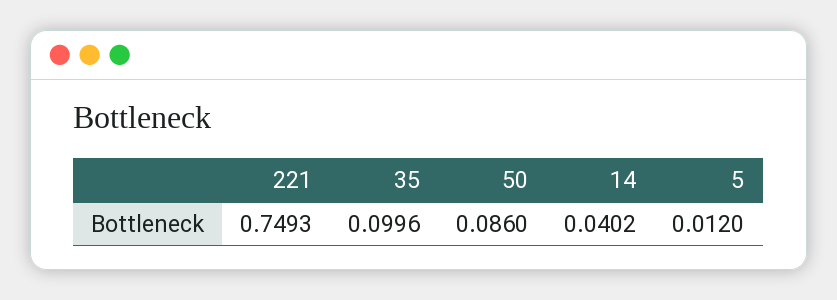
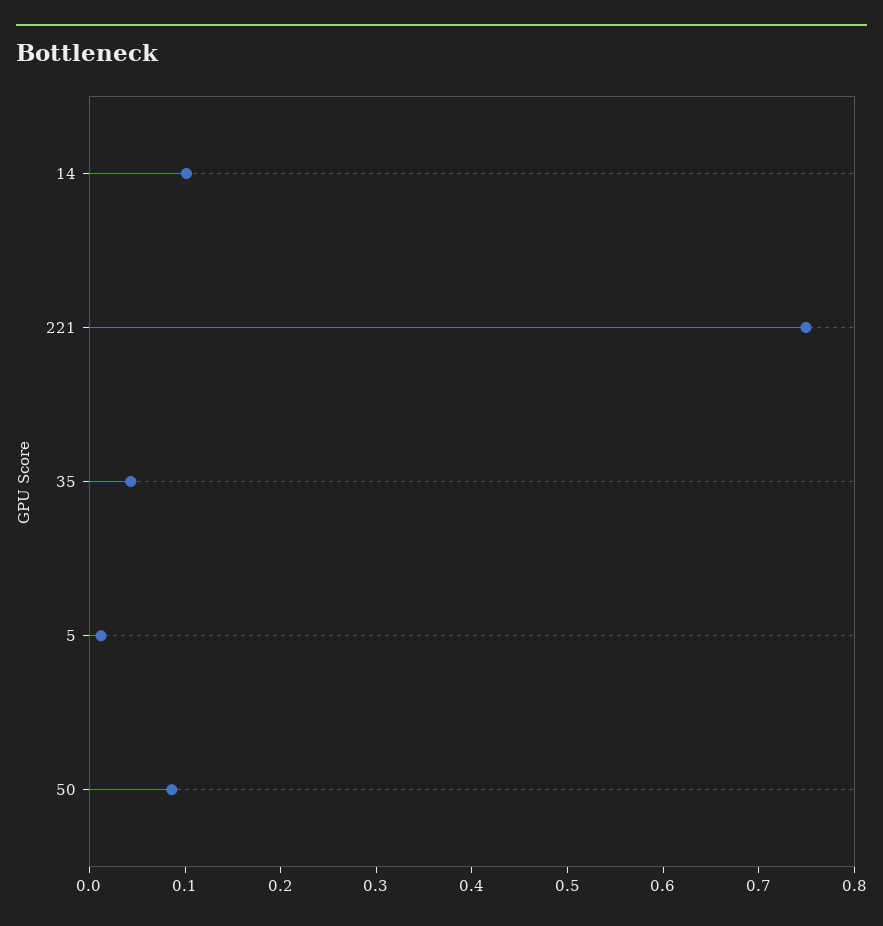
35: 0.0996 -> 0.04
14: 0.0402 -> 0.1

